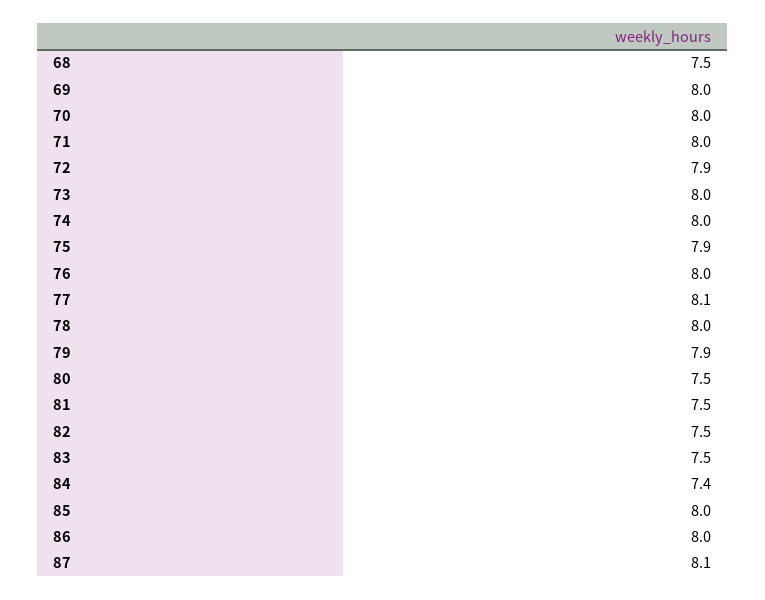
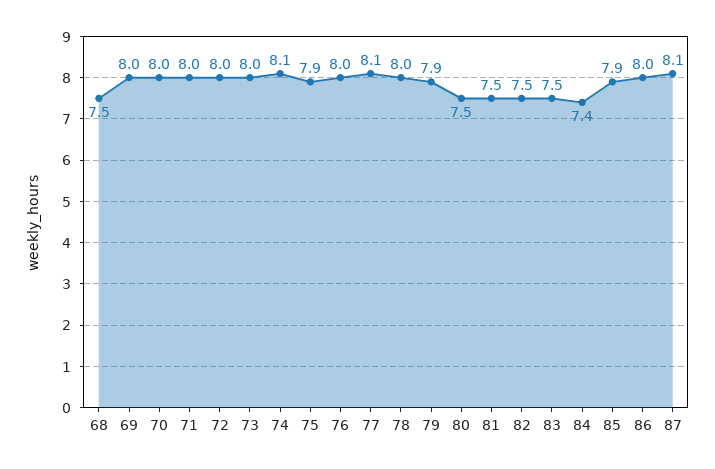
72: 7.9 -> 8
74: 8 -> 8.1
85: 8 -> 7.9

